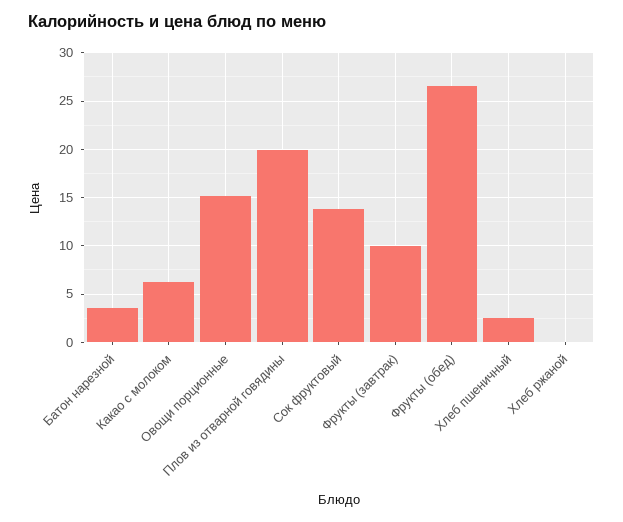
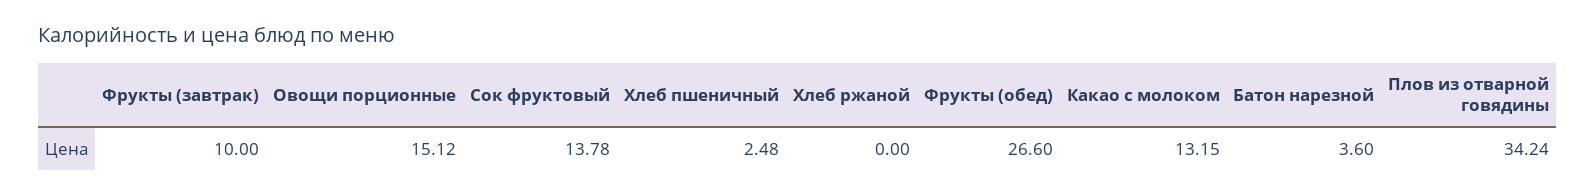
Какао с молоком: 6 -> 13.15
Плов из отварной говядины: 20 -> 34.24

